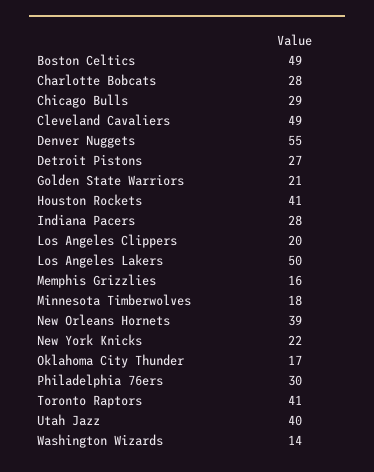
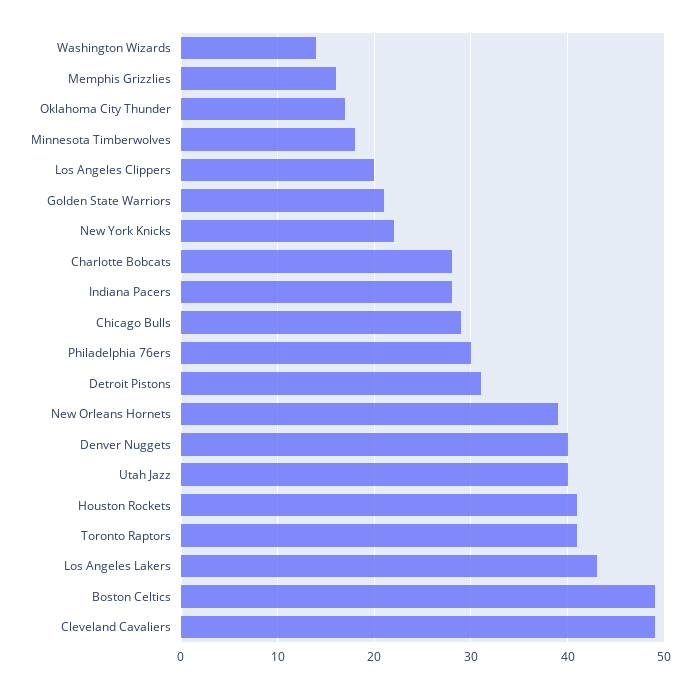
Denver Nuggets: 55 -> 40
Detroit Pistons: 27 -> 31
Los Angeles Lakers: 50 -> 43

